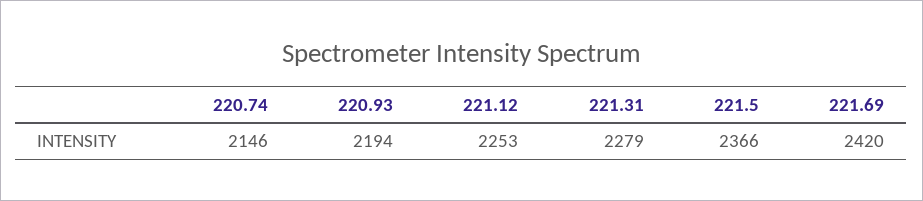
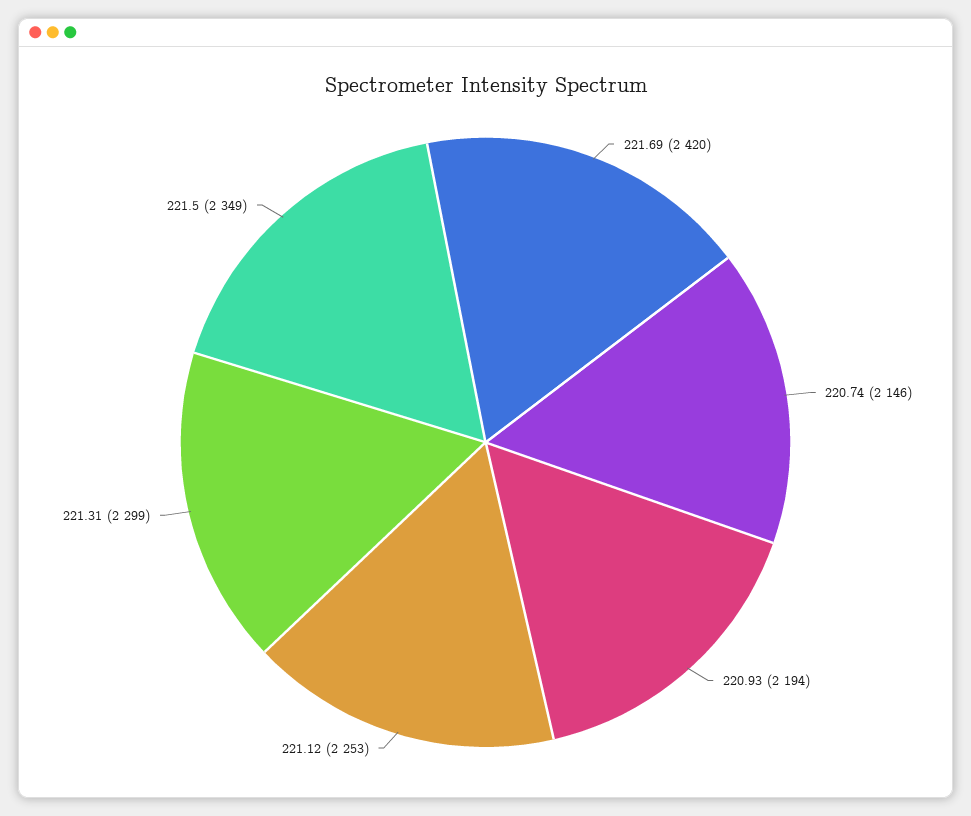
221.31: 2279 -> 2299
221.5: 2366 -> 2349

